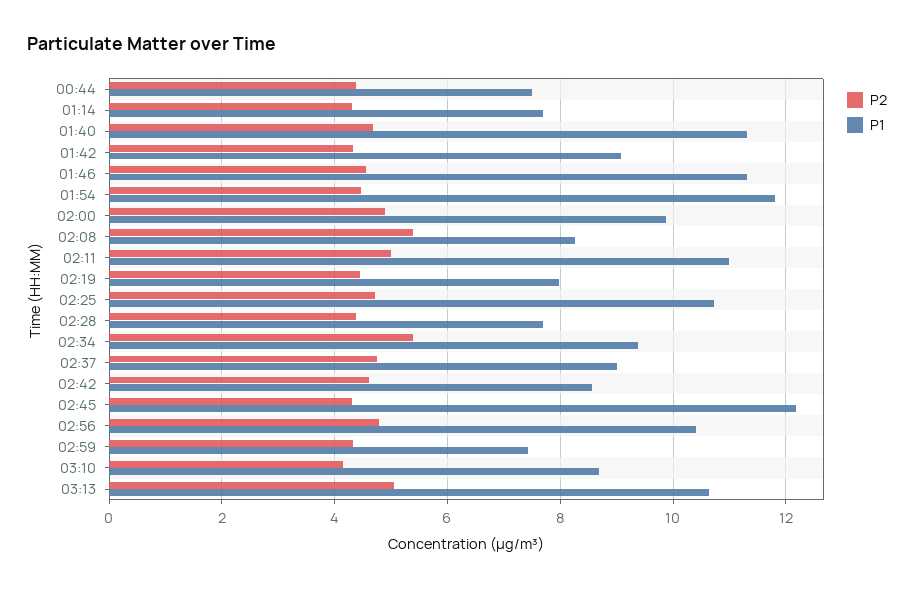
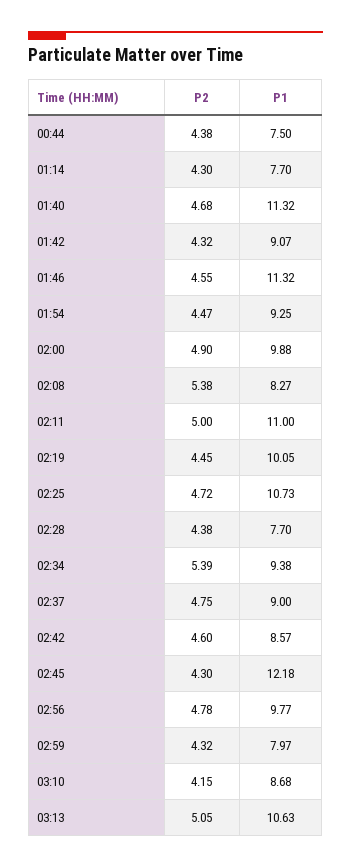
P1, 01:54: 11.8 -> 9.25
P1, 02:19: 8 -> 10.05
P1, 02:56: 10.4 -> 9.77
P1, 02:59: 7.4 -> 7.97

